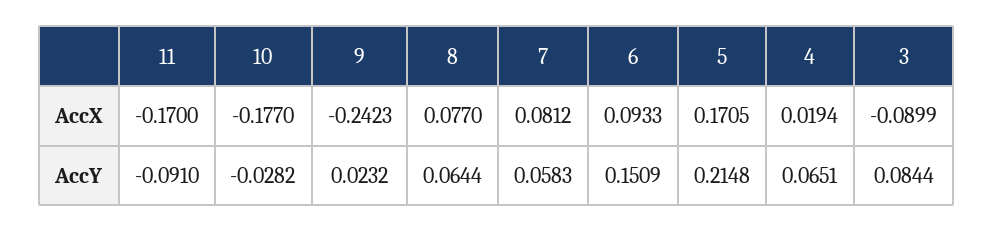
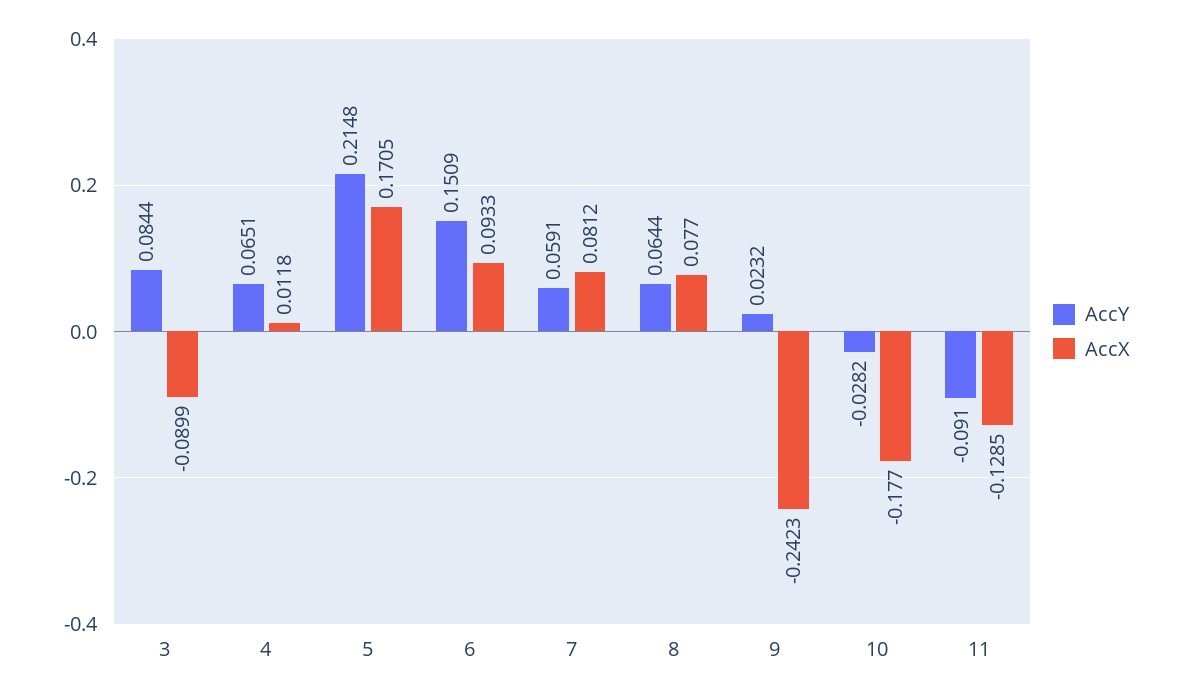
AccX, 11: -0.17 -> -0.1285
AccX, 4: 0.0194 -> 0.0118
AccY, 7: 0.0583 -> 0.0591

